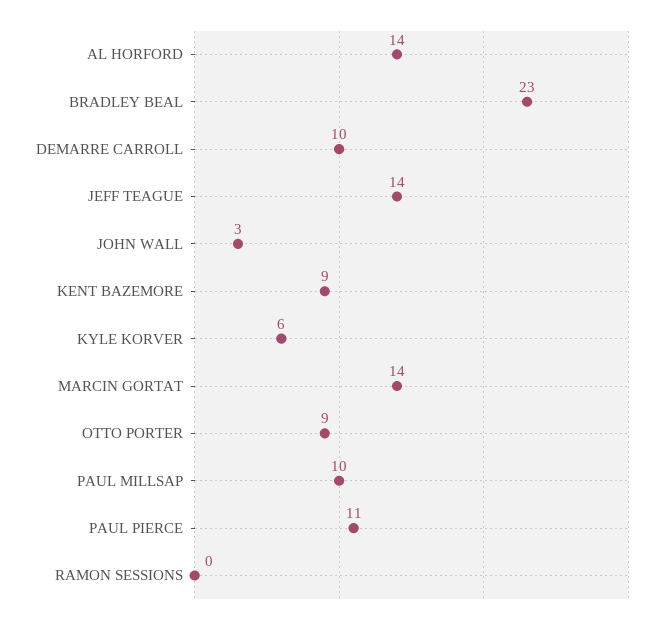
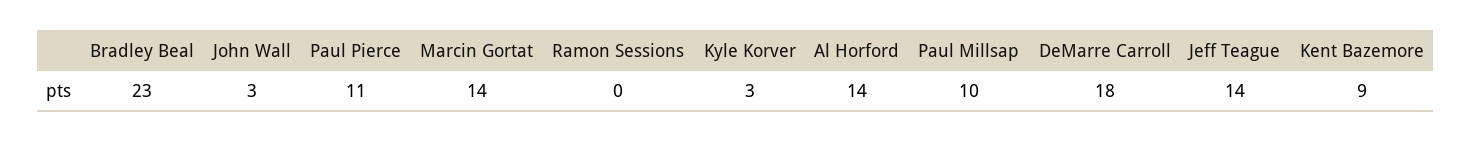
DEMARRE CARROLL: 10 -> 18
KYLE KORVER: 6 -> 3
OTTO PORTER: 9 -> none

